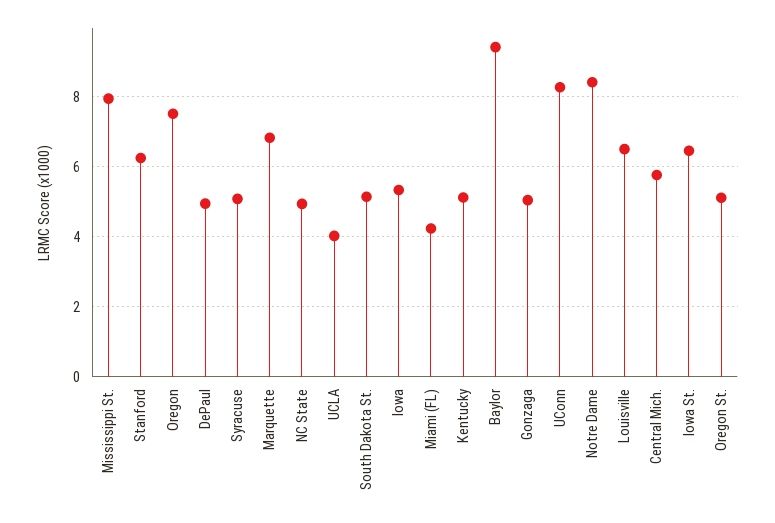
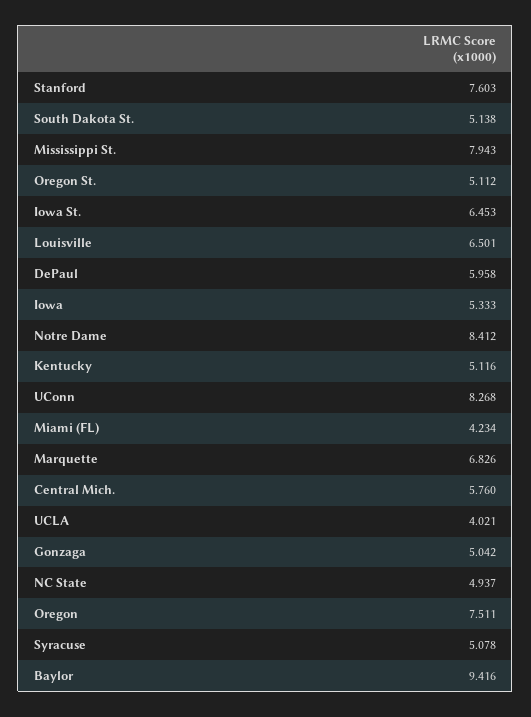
Stanford: 6.2 -> 7.603
DePaul: 5 -> 5.958

